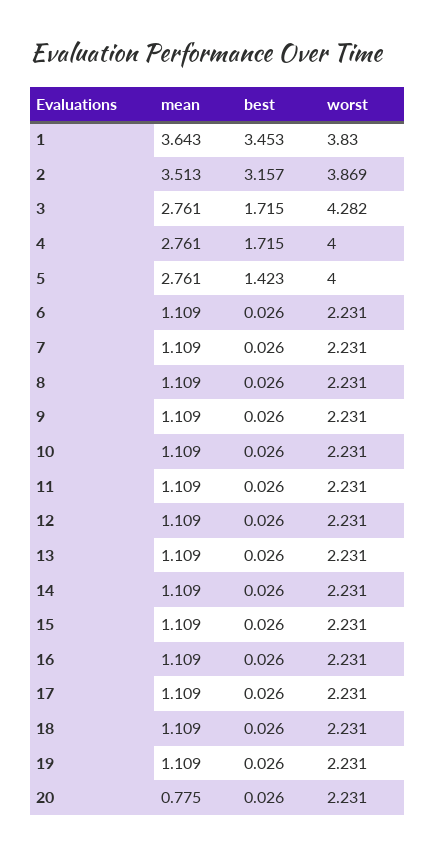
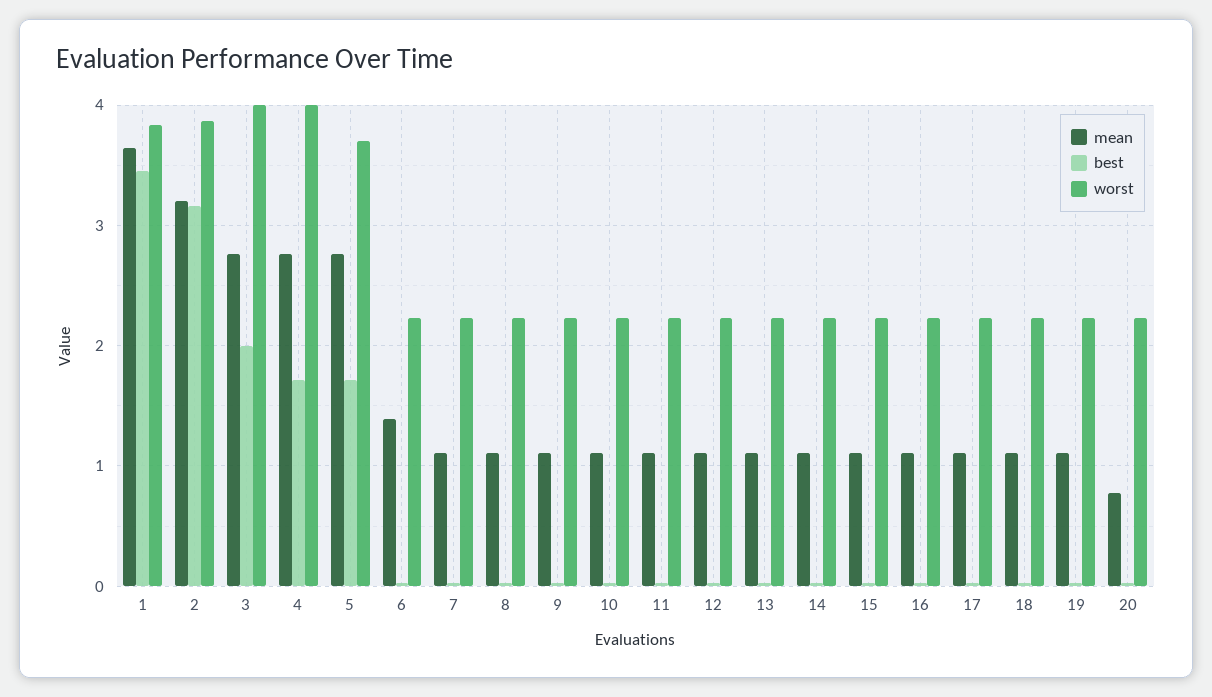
mean, 2: 3.513 -> 3.2
best, 3: 1.715 -> 2
worst, 3: 4.282 -> 4
best, 5: 1.423 -> 1.7
worst, 5: 4 -> 3.7
mean, 6: 1.109 -> 1.4

